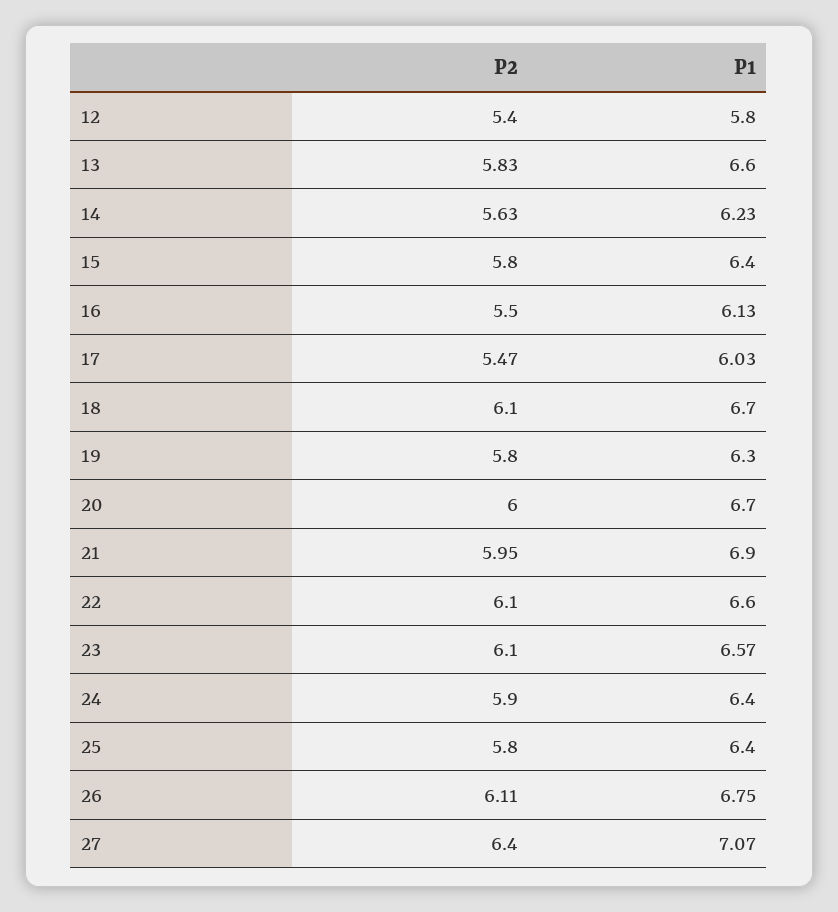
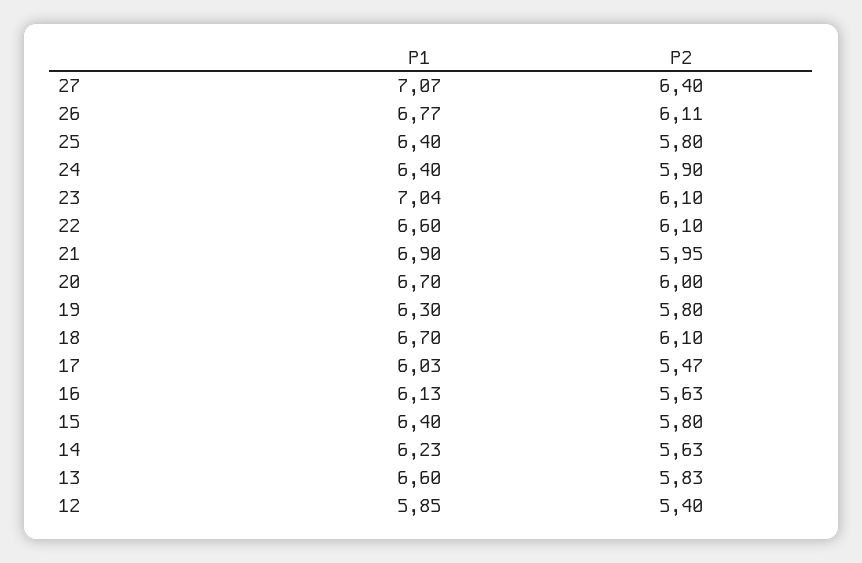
P1, 12: 5.8 -> 5.85
P2, 16: 5.5 -> 5.63
P1, 23: 6.57 -> 7.04
P1, 26: 6.75 -> 6.77

